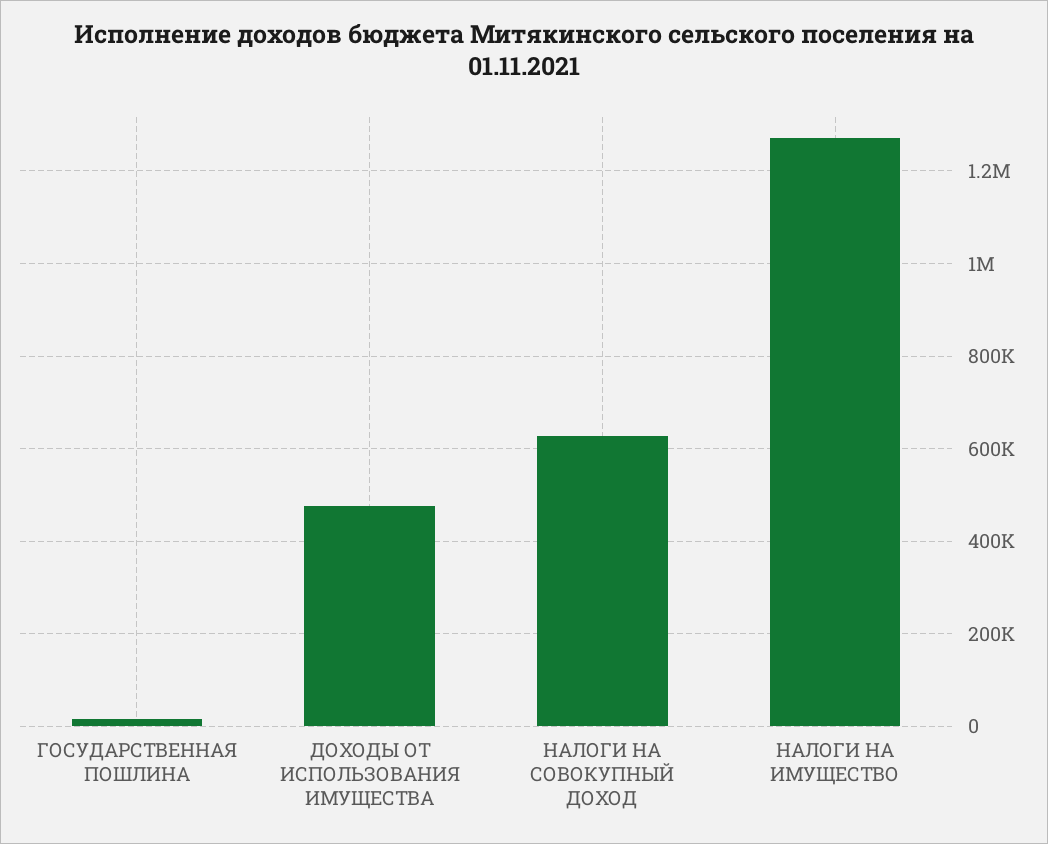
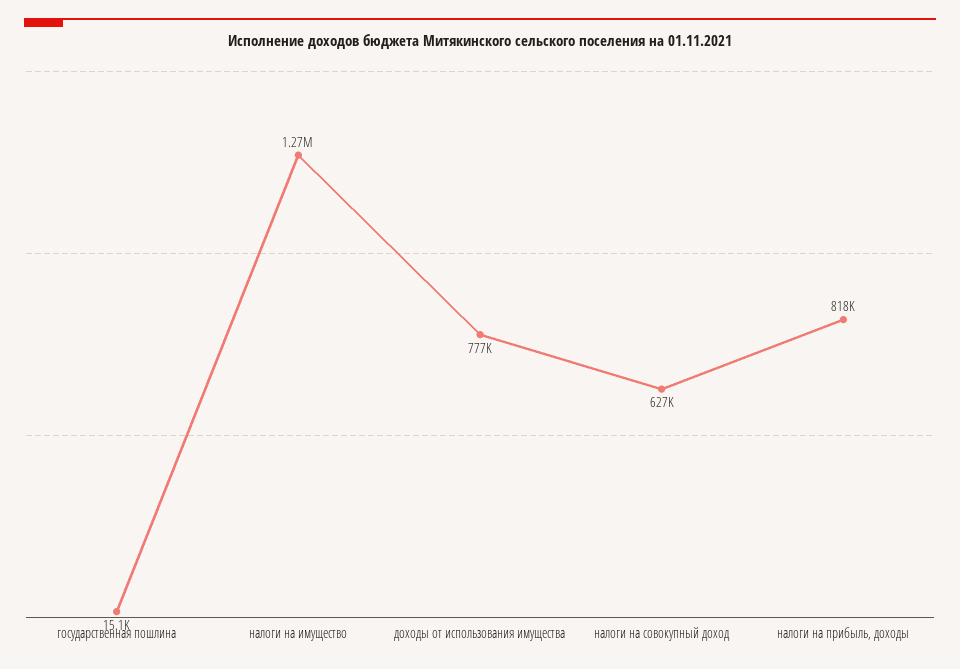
ДОХОДЫ ОТ ИСПОЛЬЗОВАНИЯ ИМУЩЕСТВА: 480000 -> 777000
налоги на прибыль, доходы: none -> 818000

